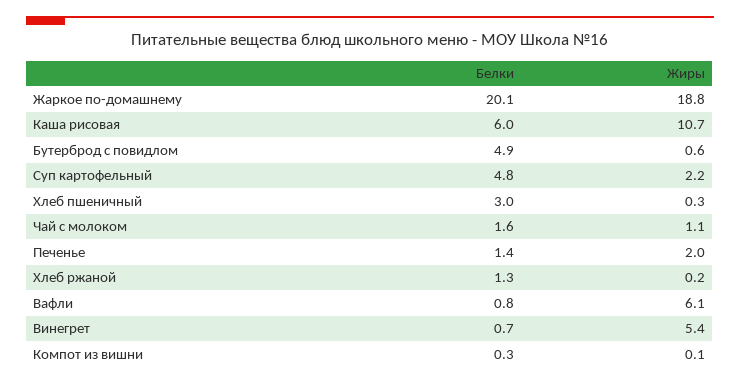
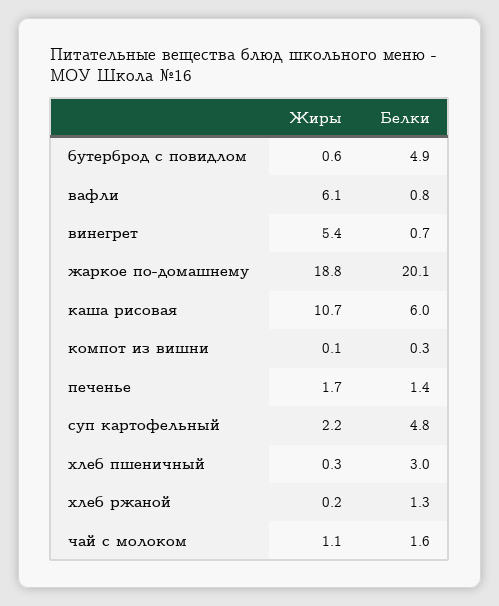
Жиры, Печенье: 2 -> 1.7

